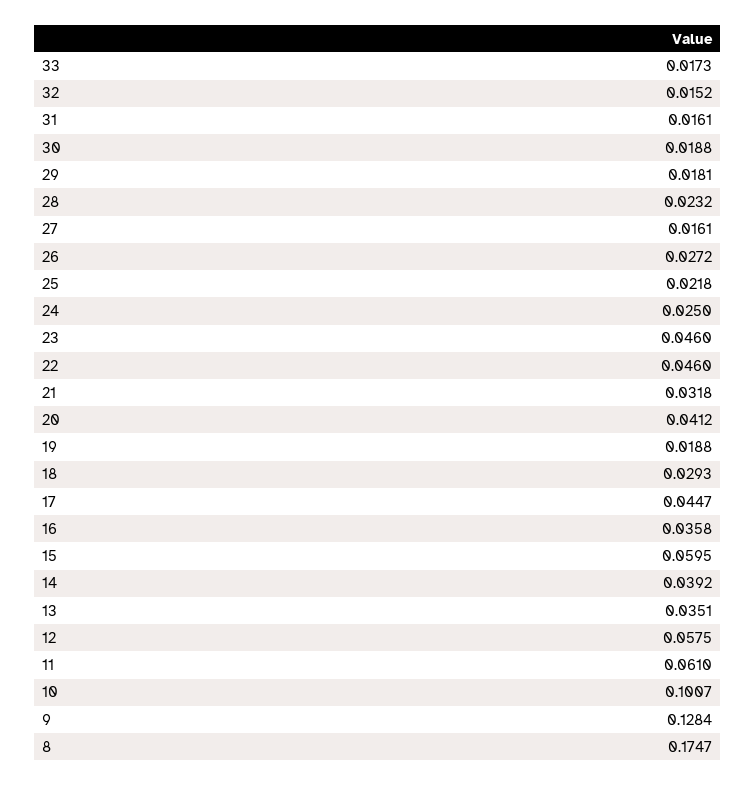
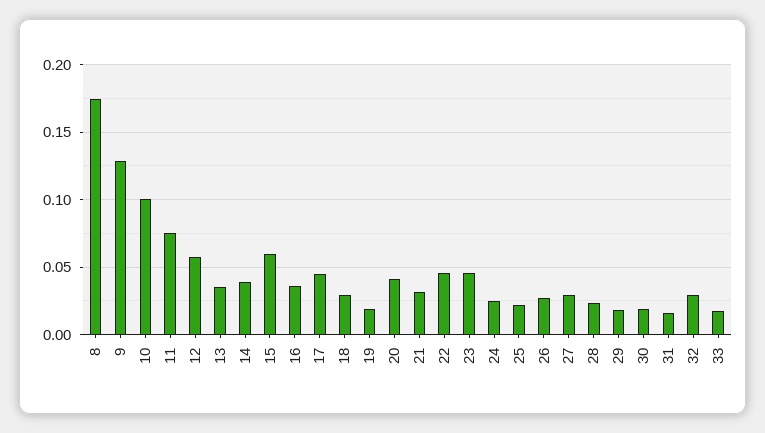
32: 0.0152 -> 0.03
27: 0.0161 -> 0.03
11: 0.061 -> 0.075

